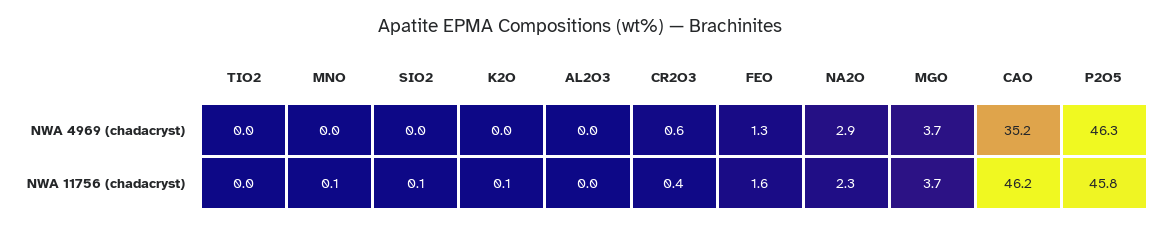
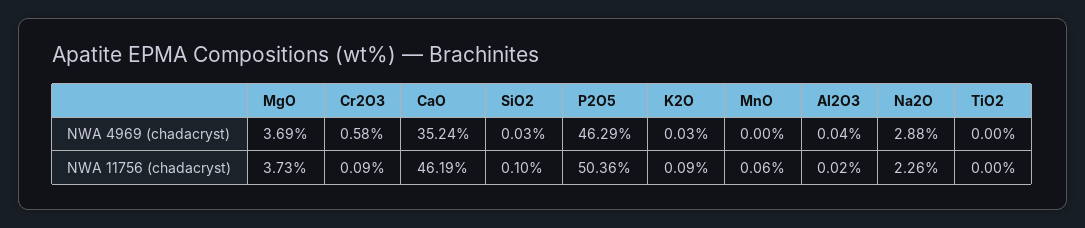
FEO, NWA 4969 (chadacryst): 1.3 -> none
CR2O3, NWA 11756 (chadacryst): 0.4 -> 0.09
FEO, NWA 11756 (chadacryst): 1.6 -> none
P2O5, NWA 11756 (chadacryst): 45.8 -> 50.36

